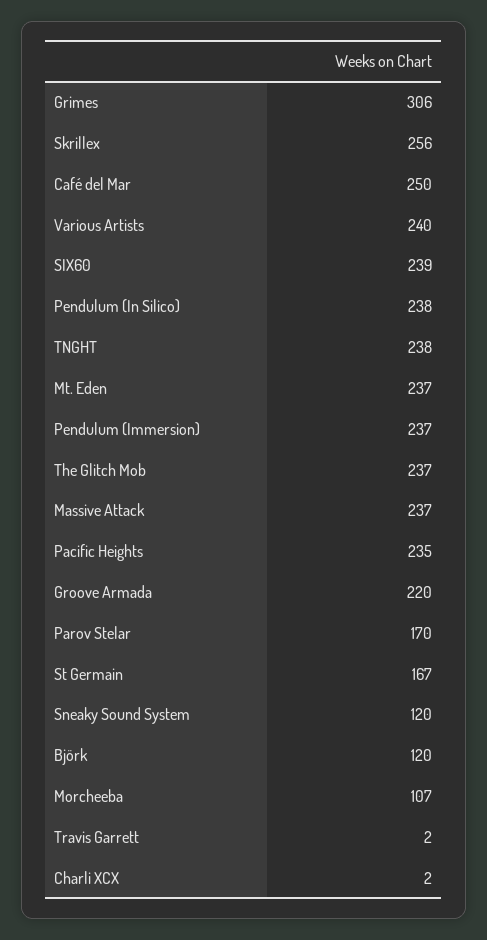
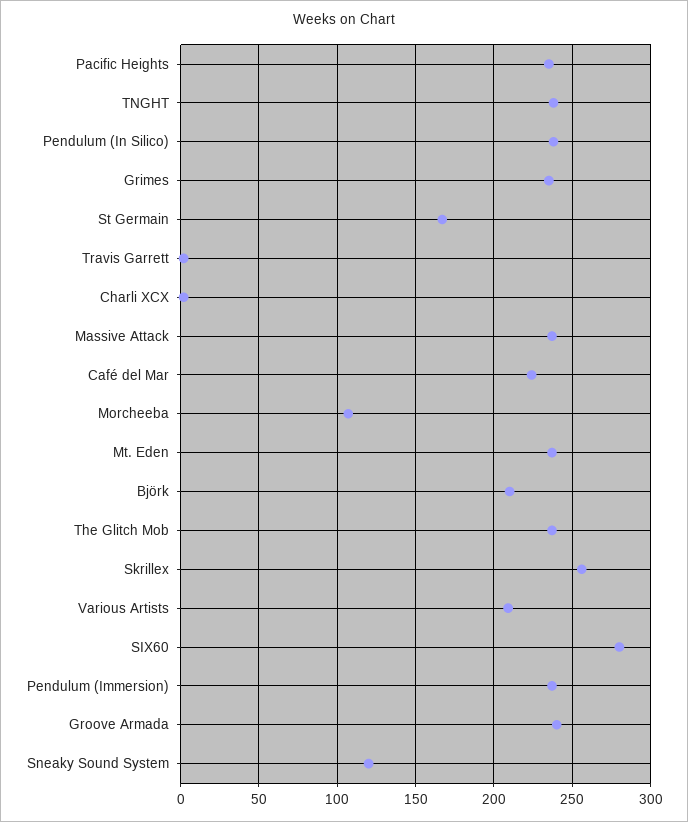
Grimes: 306 -> 235
Café del Mar: 250 -> 225
Various Artists: 240 -> 210
SIX60: 239 -> 280
Groove Armada: 220 -> 240
Parov Stelar: 170 -> none
Björk: 120 -> 210

